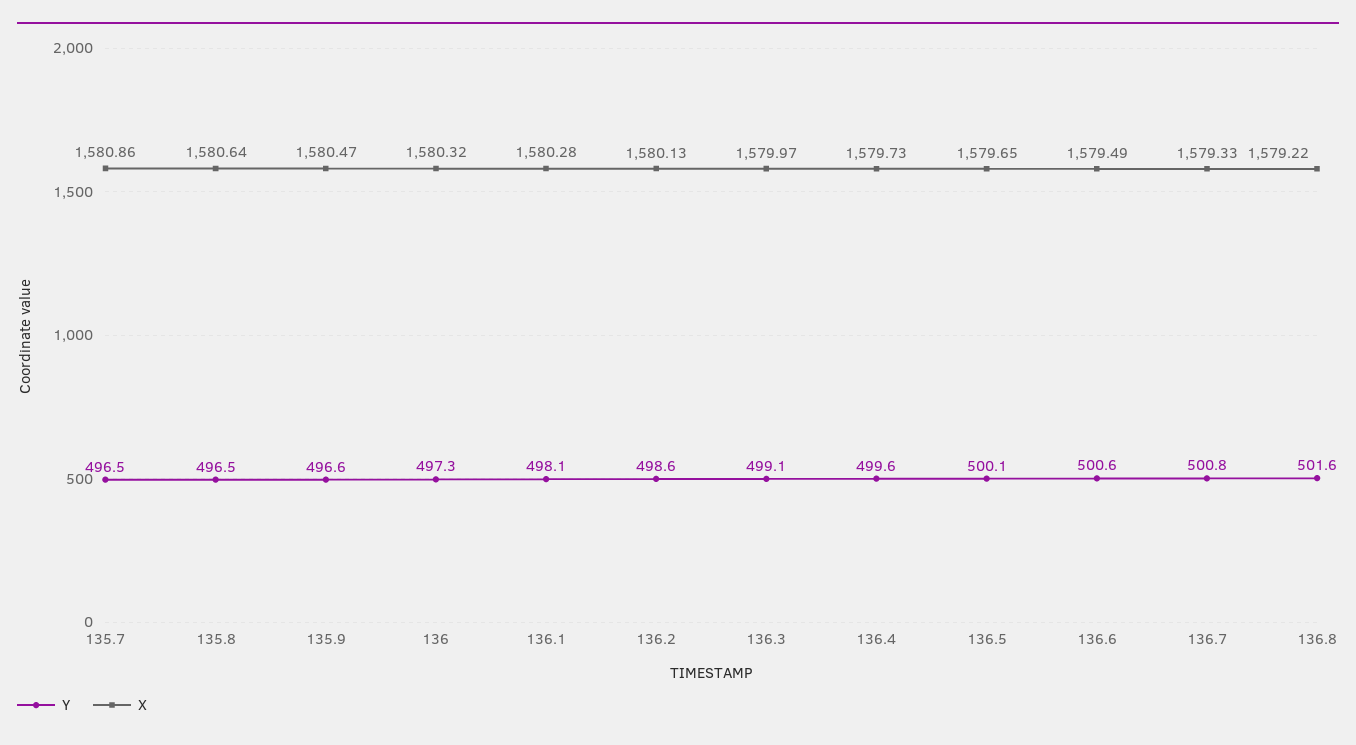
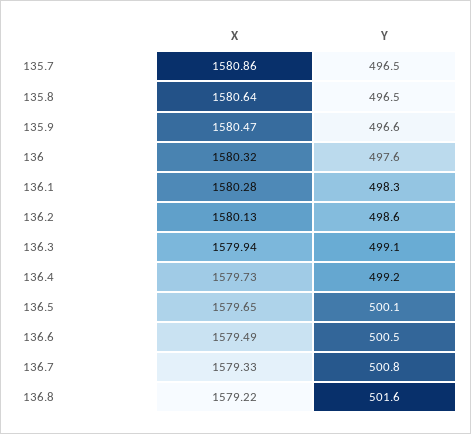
Y, 136: 497.3 -> 497.6
Y, 136.1: 498.1 -> 498.3
X, 136.3: 1579.97 -> 1579.94
Y, 136.4: 499.6 -> 499.2
Y, 136.6: 500.6 -> 500.5

